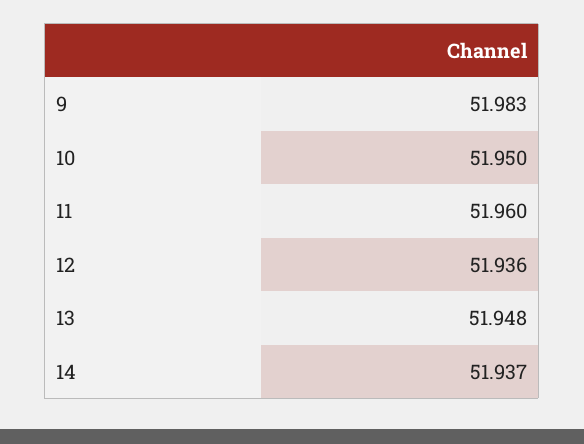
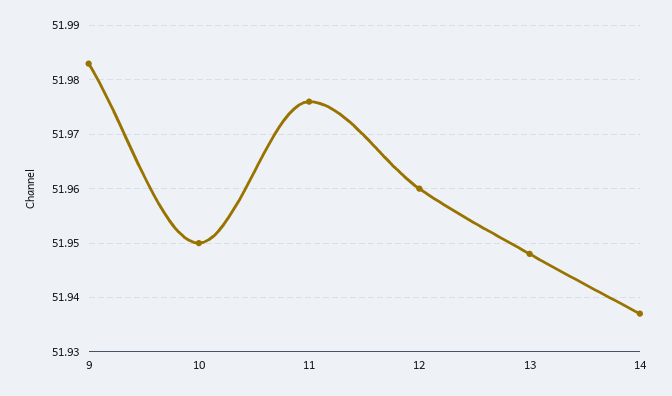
11: 51.96 -> 51.975
12: 51.936 -> 51.96

